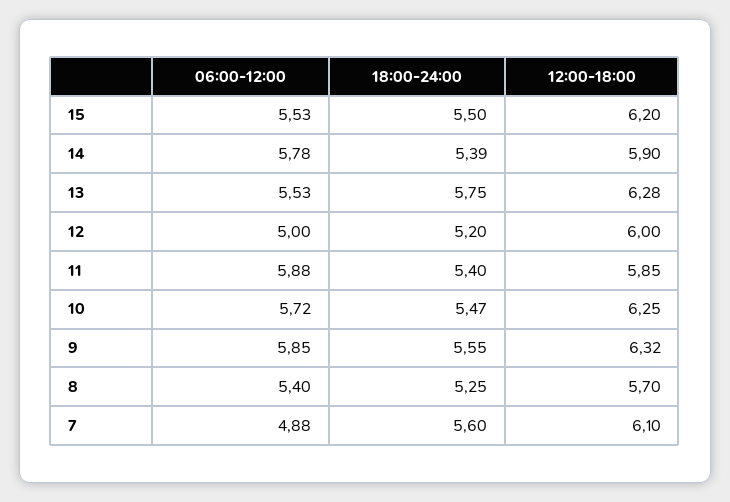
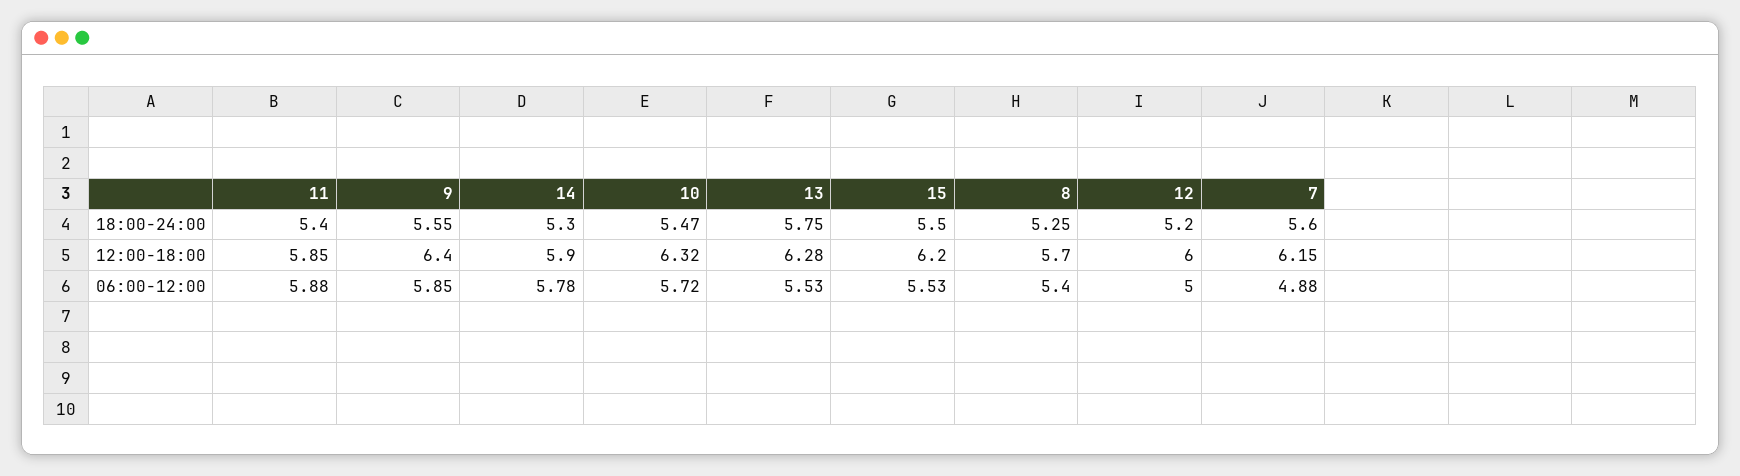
18:00-24:00, 14: 5.39 -> 5.3
12:00-18:00, 10: 6.25 -> 6.32
12:00-18:00, 9: 6.32 -> 6.4
12:00-18:00, 7: 6.1 -> 6.15

